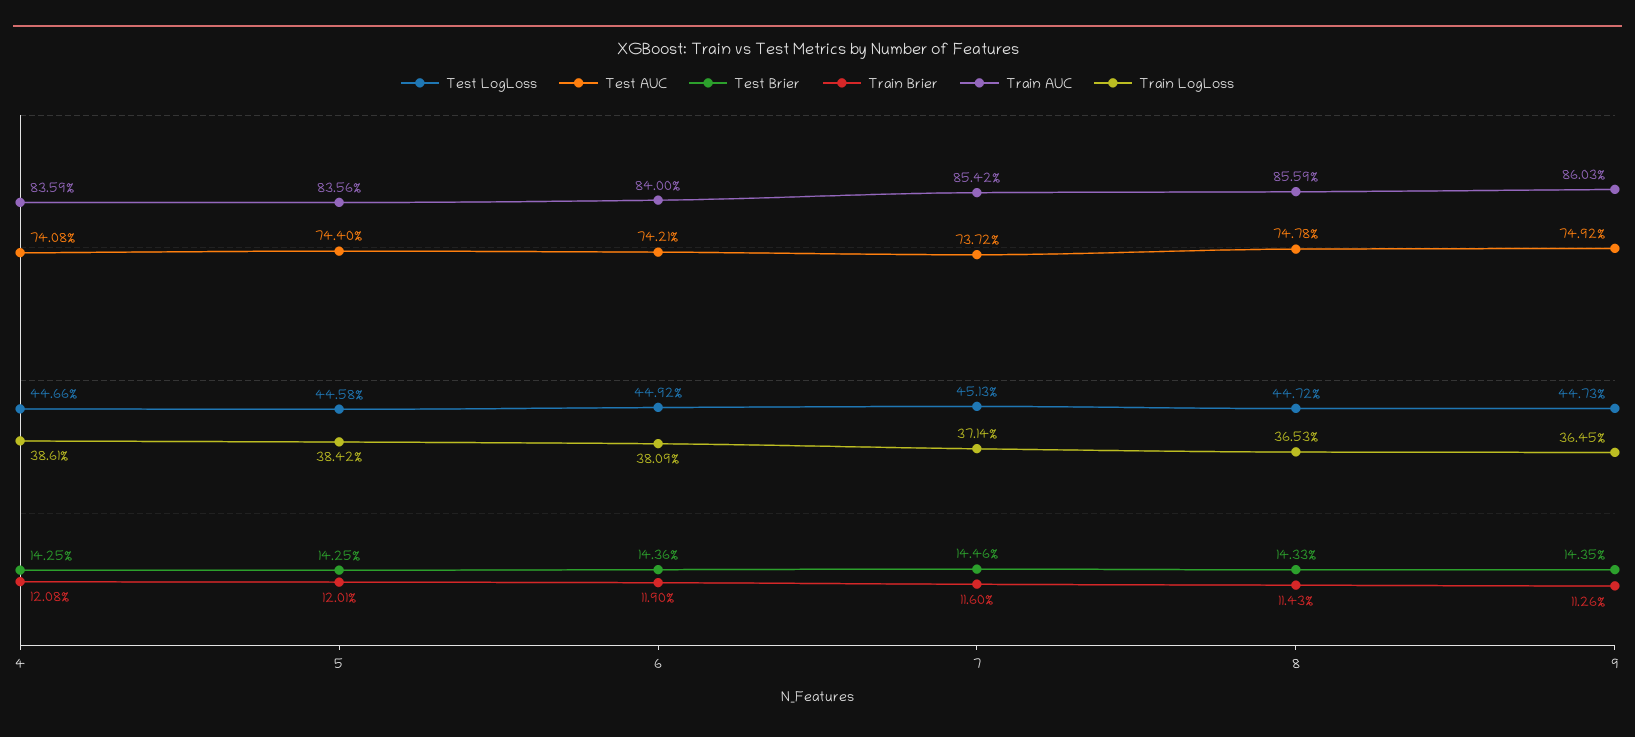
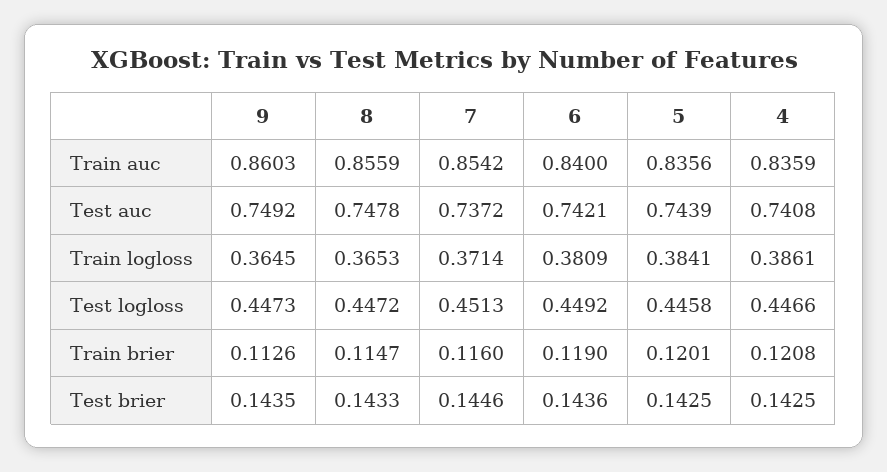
Test AUC, 5: 0.744 -> 0.7439
Train LogLoss, 5: 0.3842 -> 0.3841
Train Brier, 8: 0.1143 -> 0.1147

